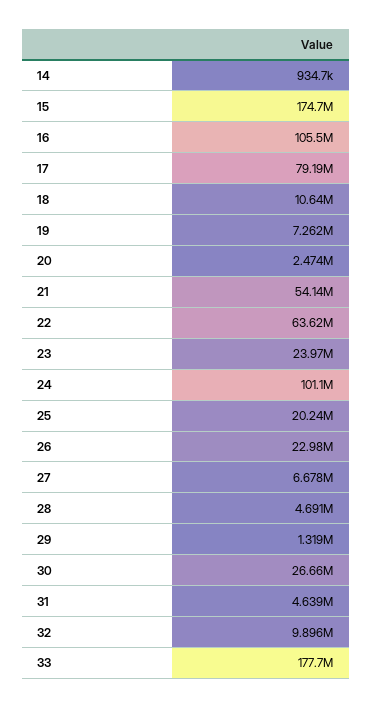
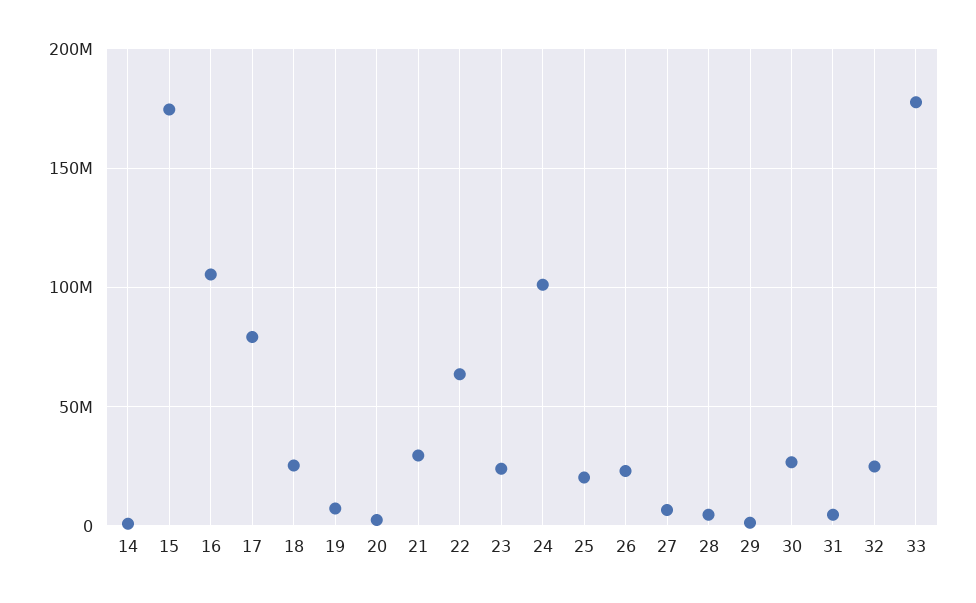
18: 10640000 -> 25000000
21: 54140000 -> 30000000
32: 9896000 -> 25000000

